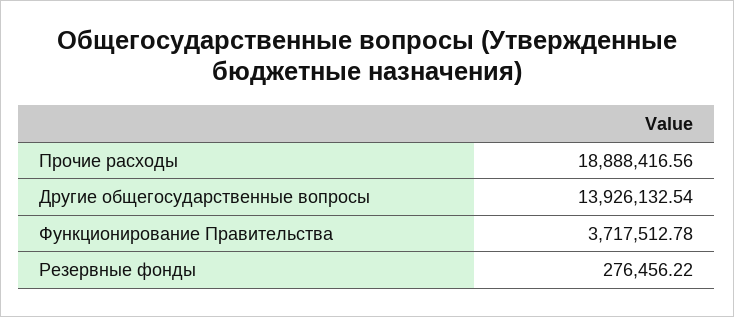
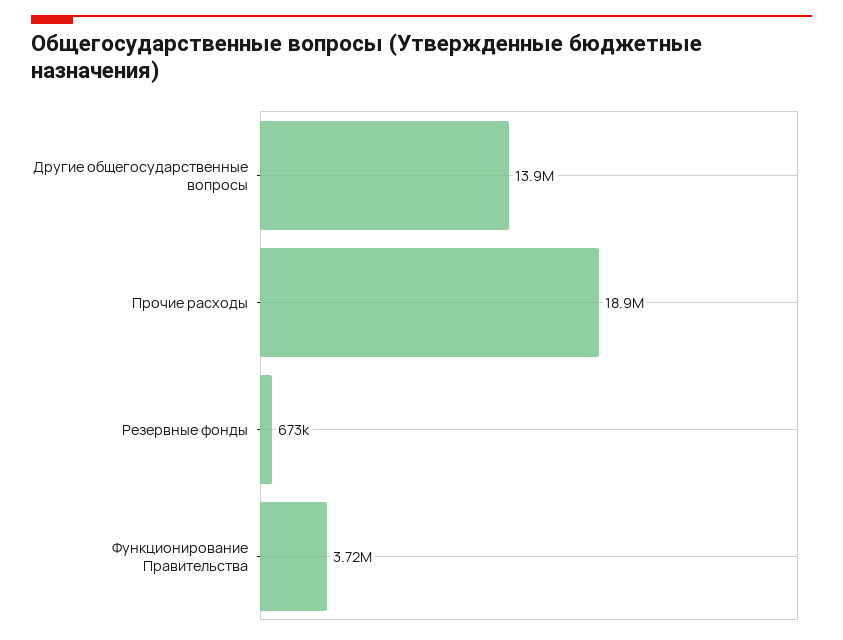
Резервные фонды: 276456.22 -> 673000

